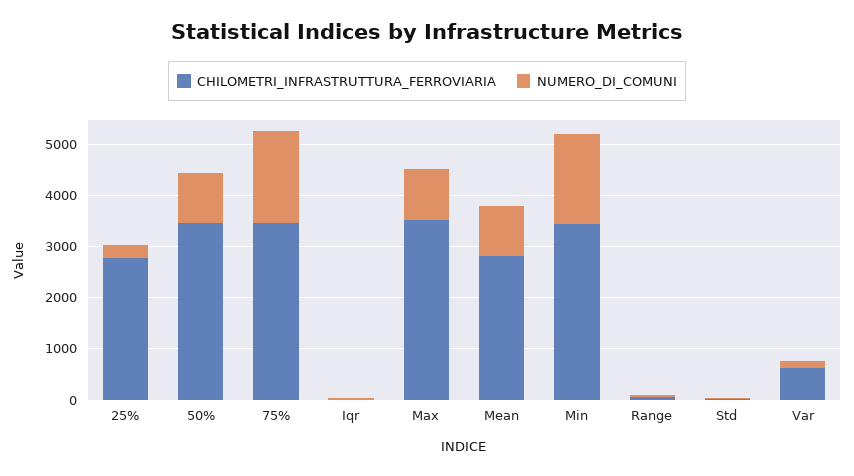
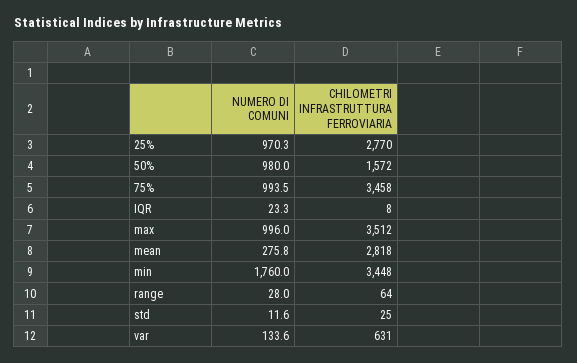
NUMERO_DI_COMUNI, 25%: 200 -> 970.3
CHILOMETRI_INFRASTRUTTURA_FERROVIARIA, 50%: 3400 -> 1572
NUMERO_DI_COMUNI, 75%: 1800 -> 993.5
NUMERO_DI_COMUNI, Mean: 1000 -> 275.8

